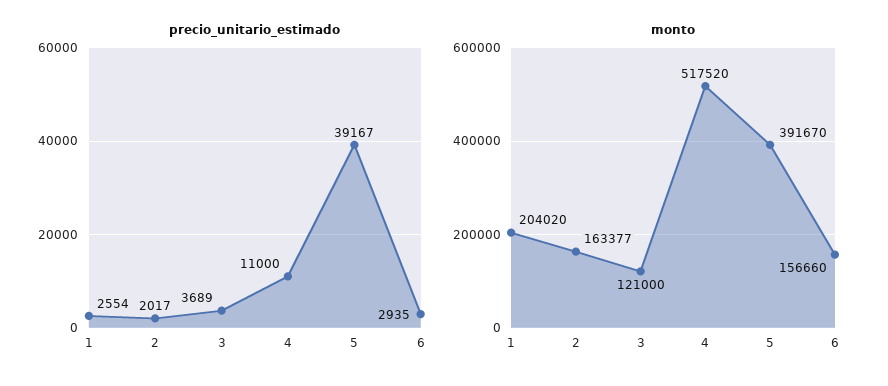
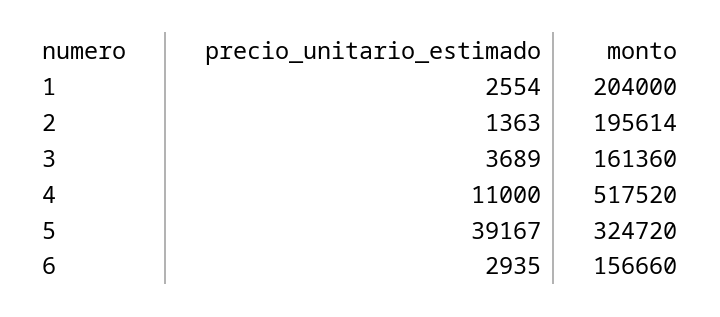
precio_unitario_estimado, 2: 2017 -> 1363
monto, 1: 204020 -> 204000
monto, 2: 163377 -> 195614
monto, 3: 121000 -> 161360
monto, 5: 391670 -> 324720

